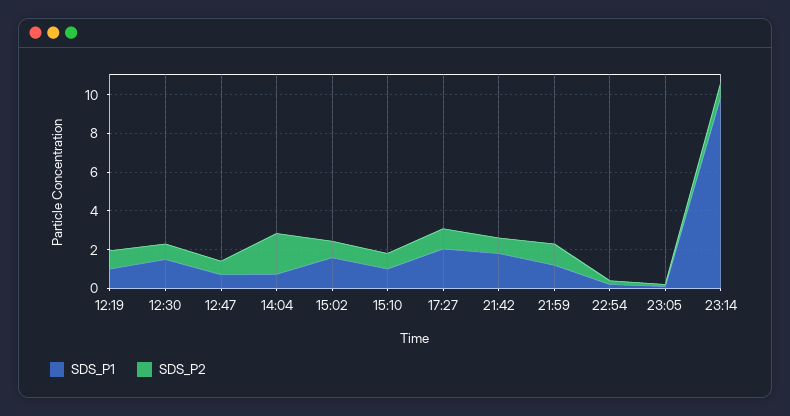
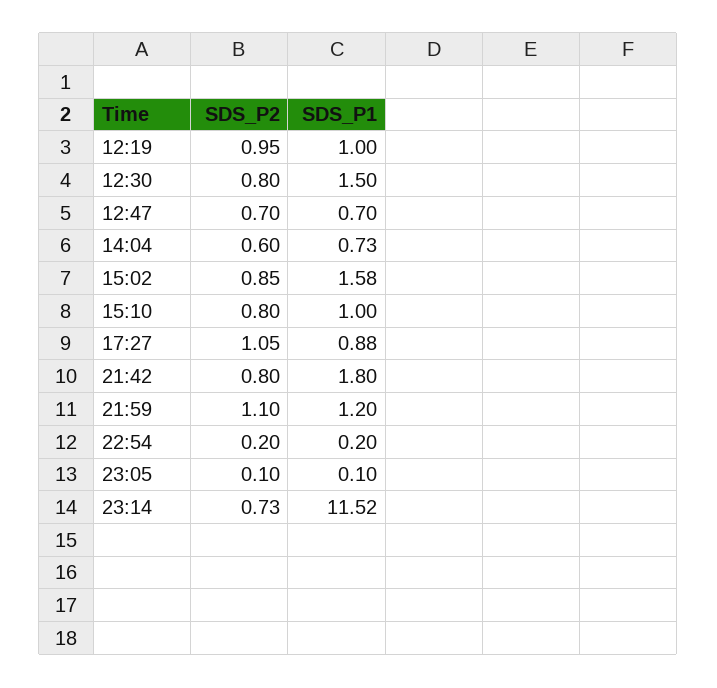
SDS_P2, 14:04: 2 -> 0.6
SDS_P1, 17:27: 2 -> 0.88
SDS_P1, 23:14: 10 -> 11.52

